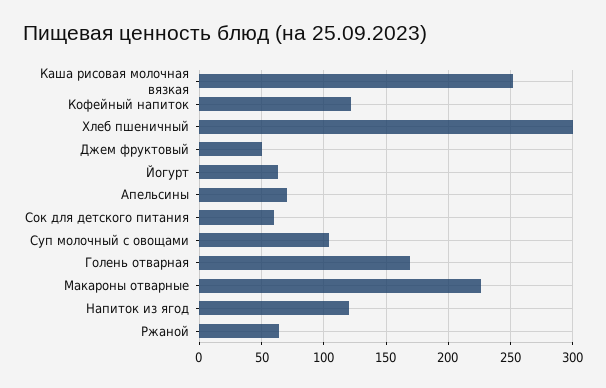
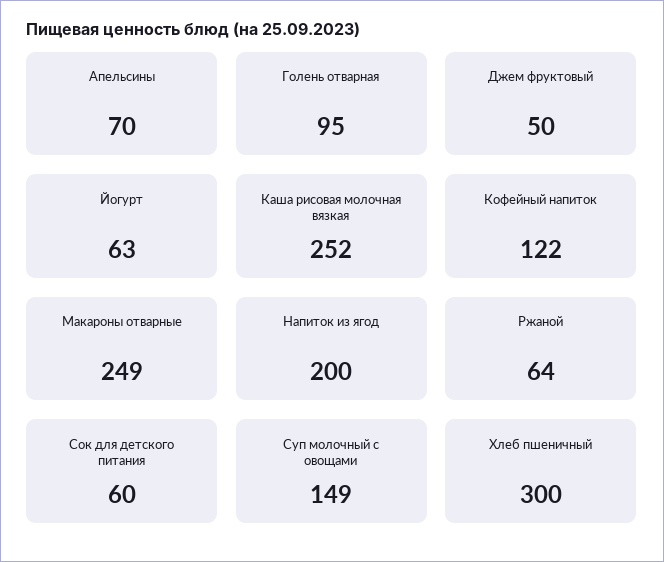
Суп молочный с овощами: 105 -> 149
Голень отварная: 170 -> 95
Макароны отварные: 225 -> 249
Напиток из ягод: 120 -> 200

